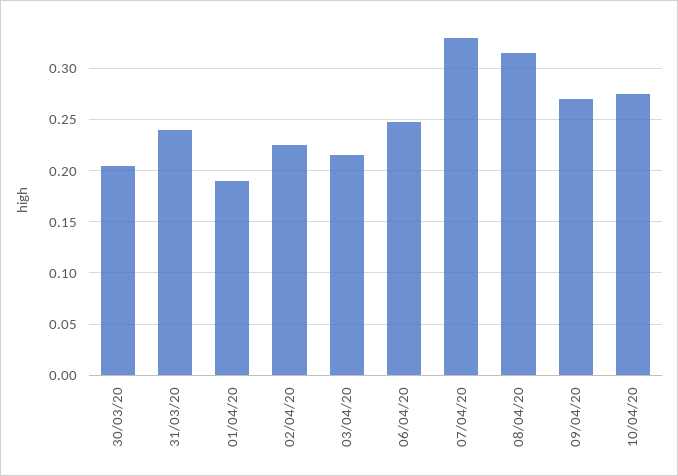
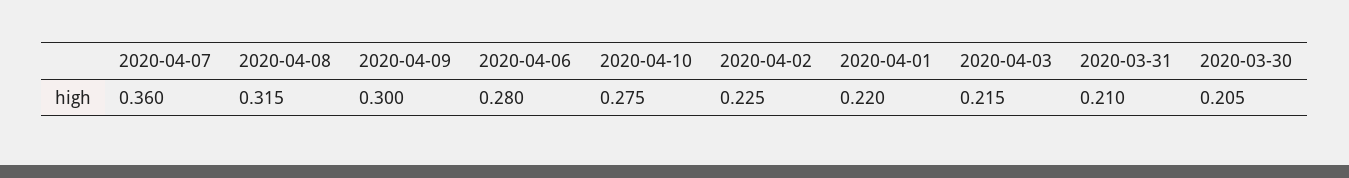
31/03/20: 0.24 -> 0.21
01/04/20: 0.19 -> 0.22
06/04/20: 0.25 -> 0.28
07/04/20: 0.33 -> 0.36
09/04/20: 0.27 -> 0.3

